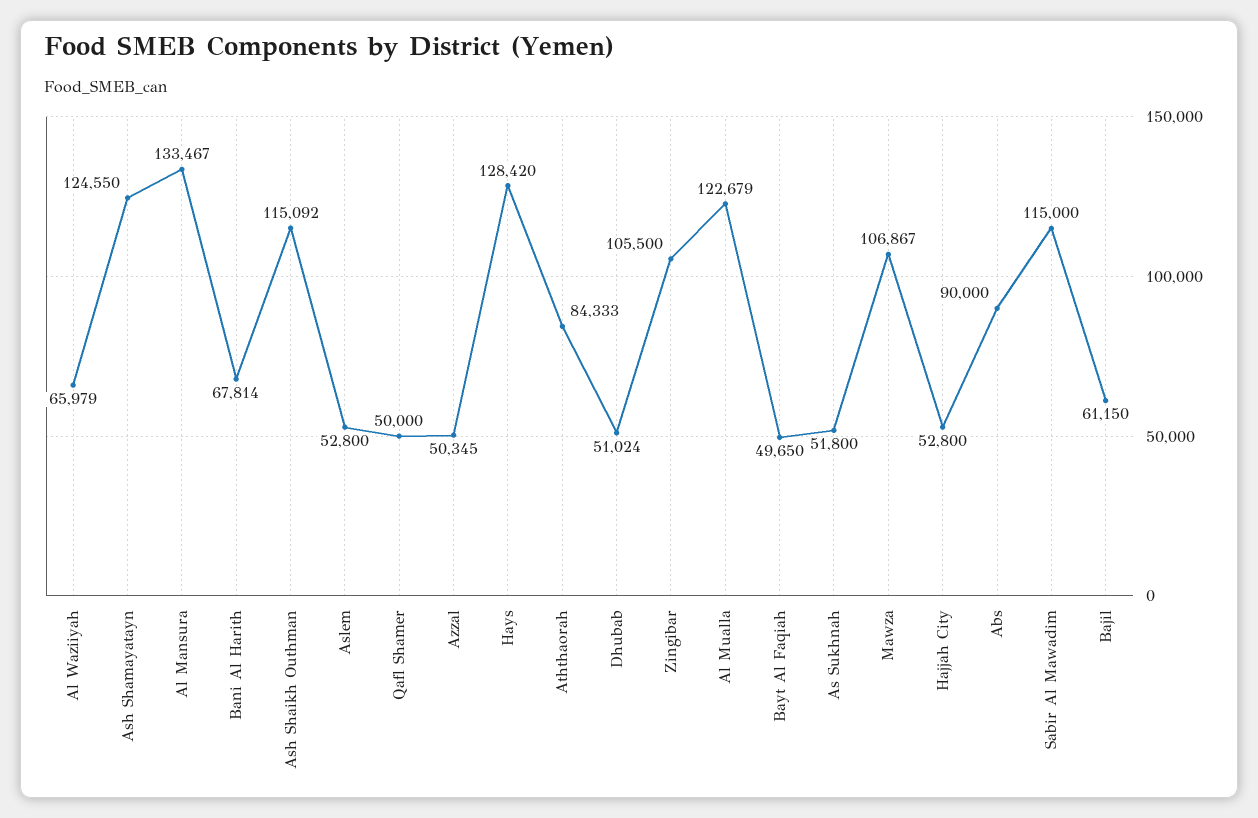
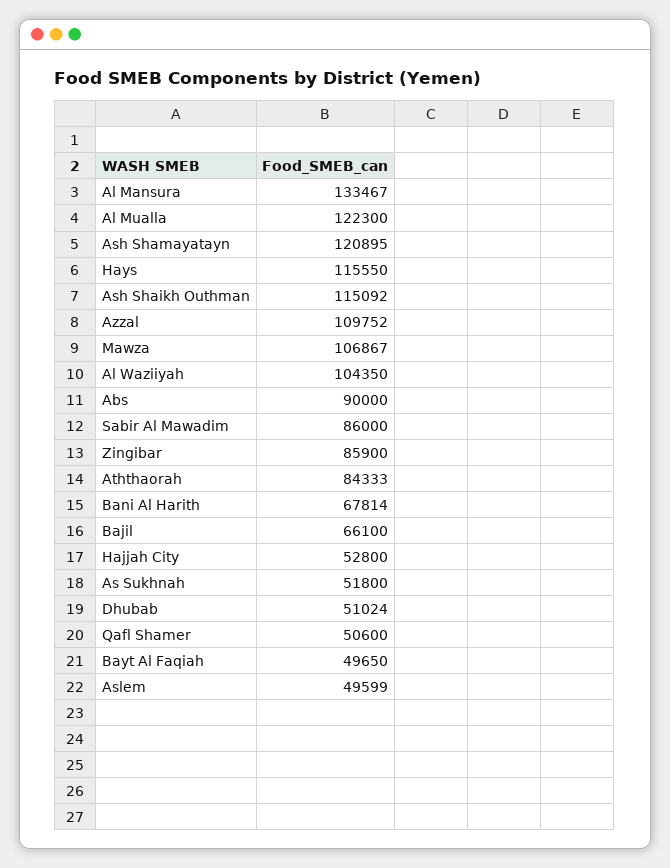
Al Waziiyah: 65979 -> 104350
Ash Shamayatayn: 124550 -> 120895
Aslem: 52800 -> 49599
Qafl Shamer: 50000 -> 50600
Azzal: 50345 -> 109752
Hays: 128420 -> 115550
Zingibar: 105500 -> 85900
Al Mualla: 122679 -> 122300
Sabir Al Mawadim: 115000 -> 86000
Bajil: 61150 -> 66100

